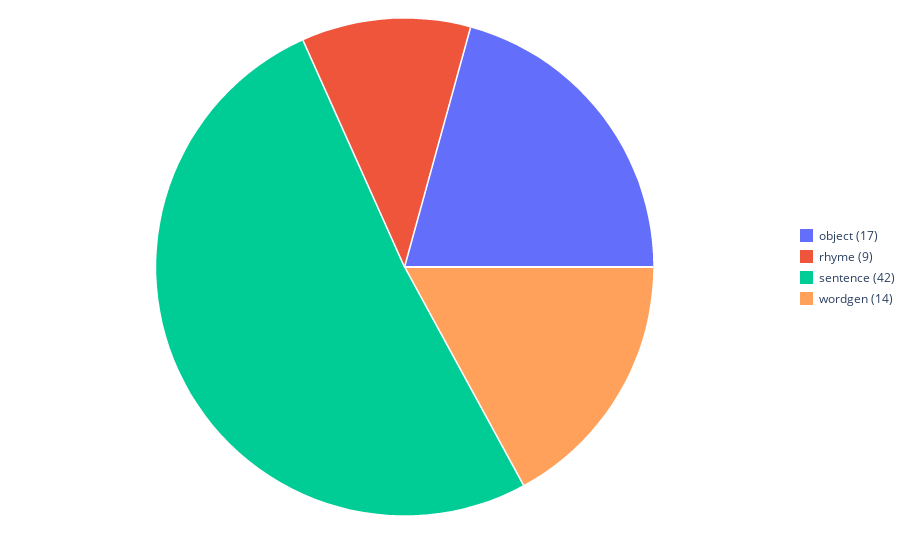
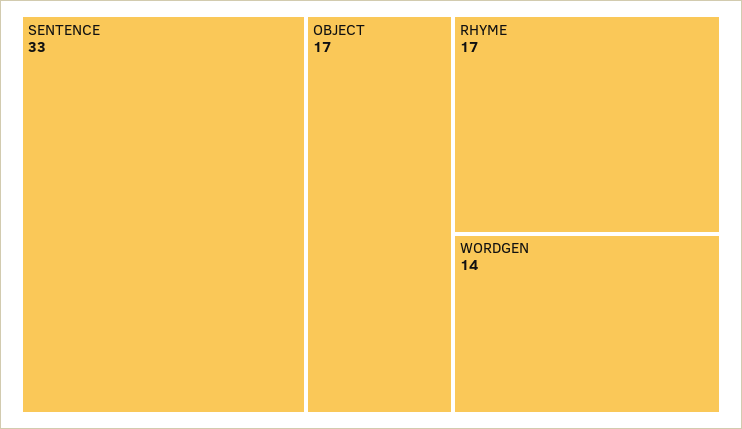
rhyme: 9 -> 17
sentence: 42 -> 33

